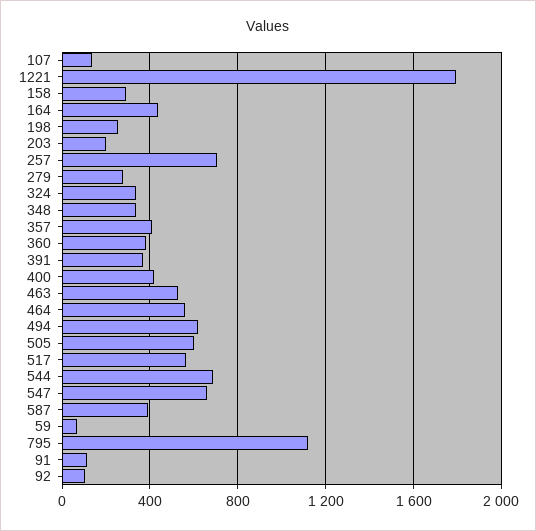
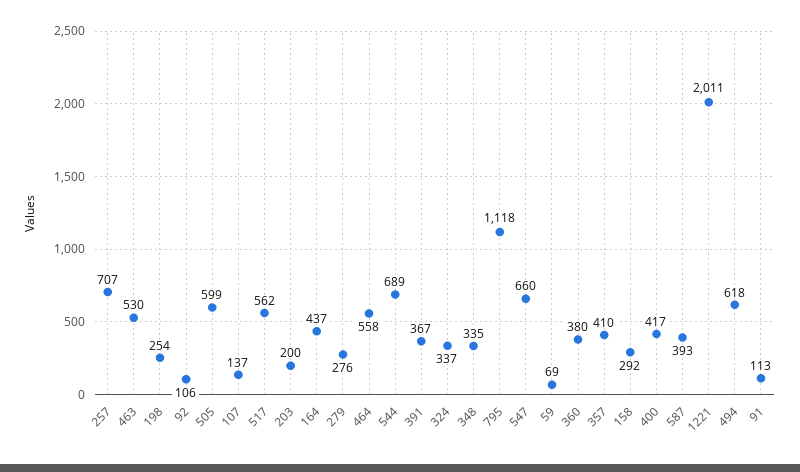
1221: 1800 -> 2011

